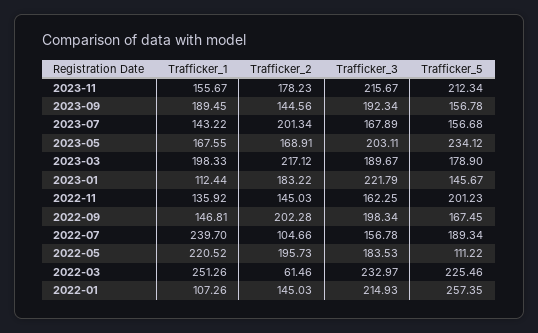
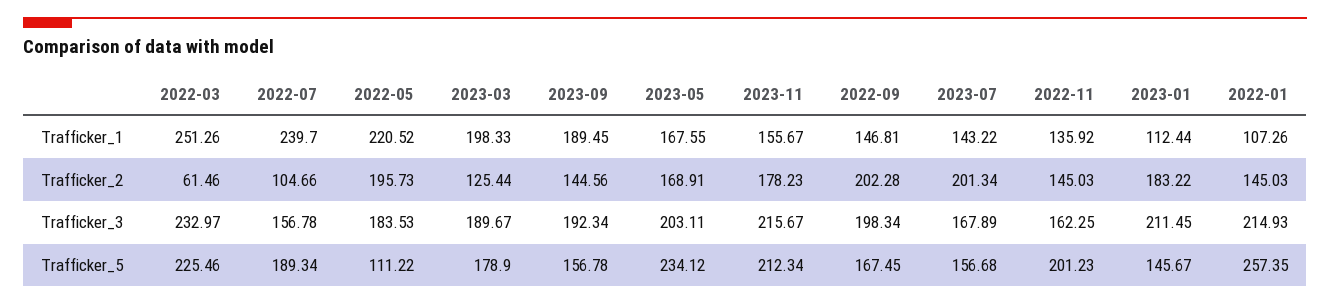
Trafficker_2, 2023-03: 217.12 -> 125.44
Trafficker_3, 2023-01: 221.79 -> 211.45

